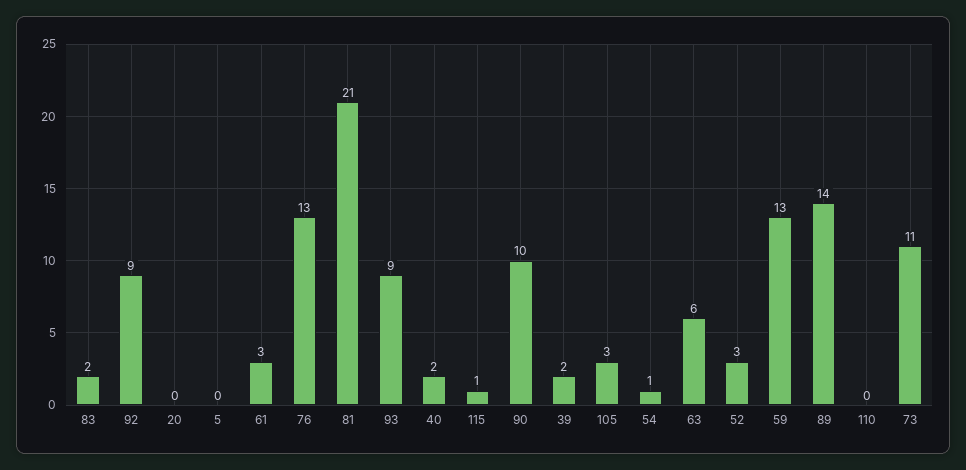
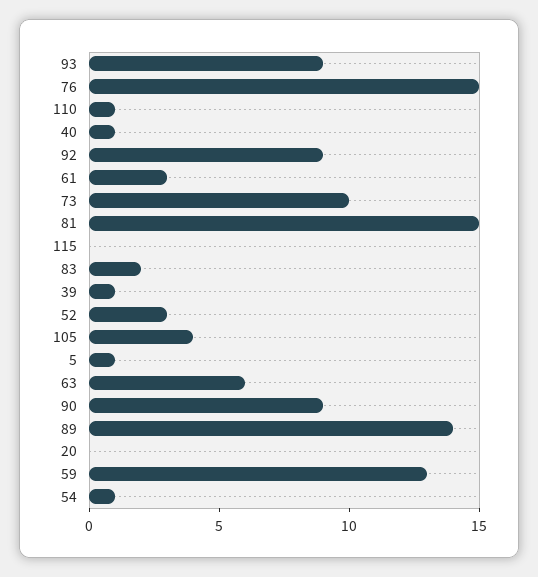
5: 0 -> 1
76: 13 -> 15
81: 21 -> 15
40: 2 -> 1
115: 1 -> 0
90: 10 -> 9
39: 2 -> 1
105: 3 -> 4
110: 0 -> 1
73: 11 -> 10

